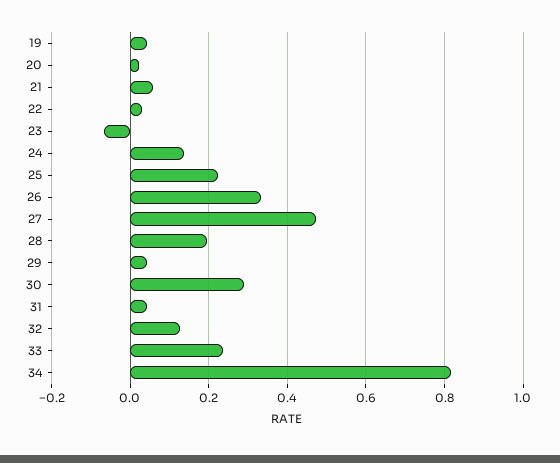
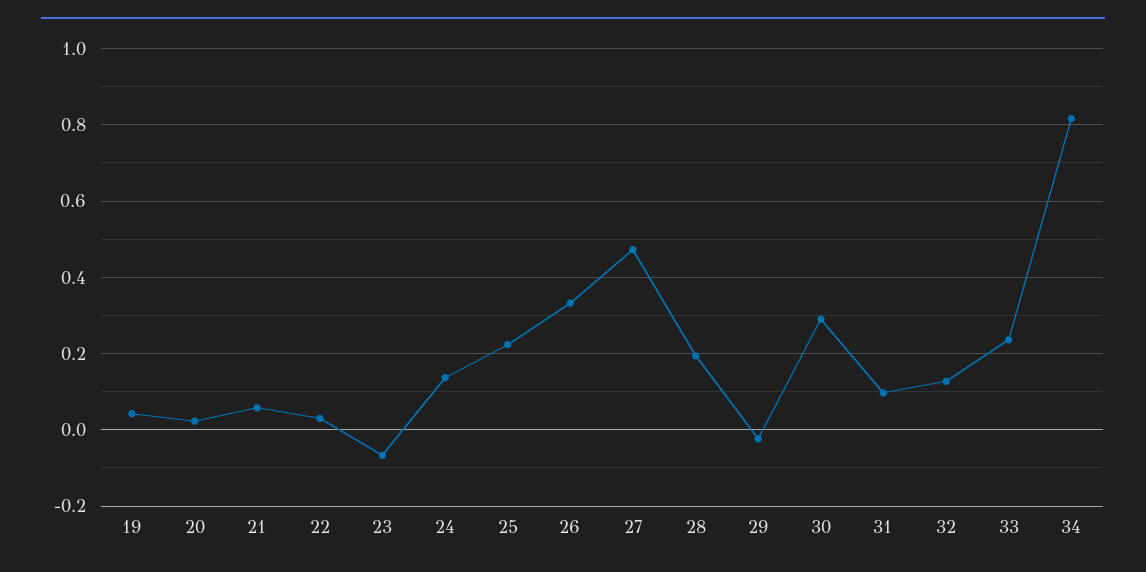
29: 0.04 -> -0.02
31: 0.04 -> 0.1

